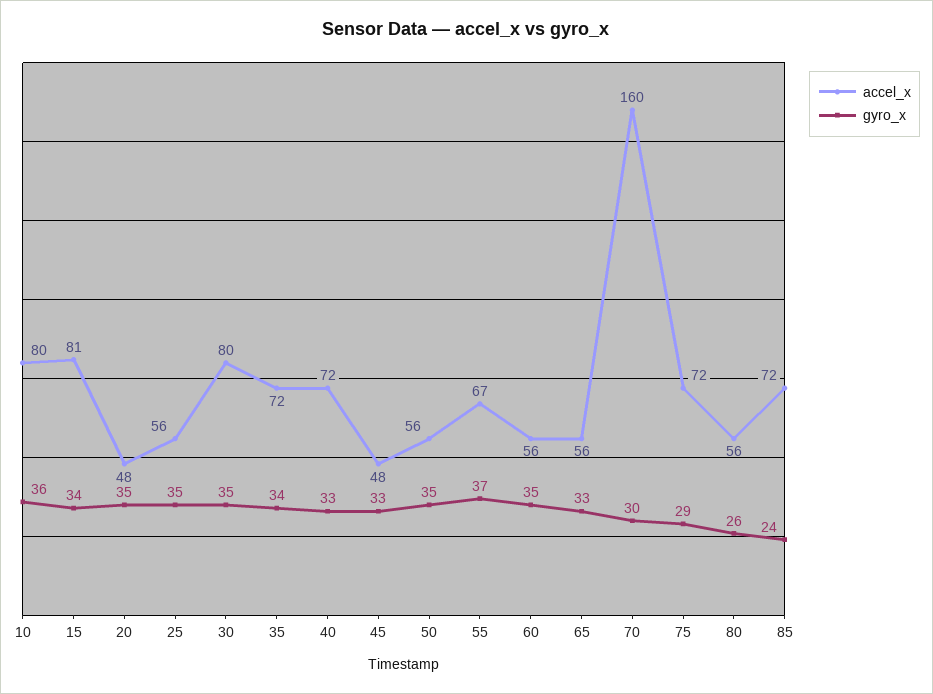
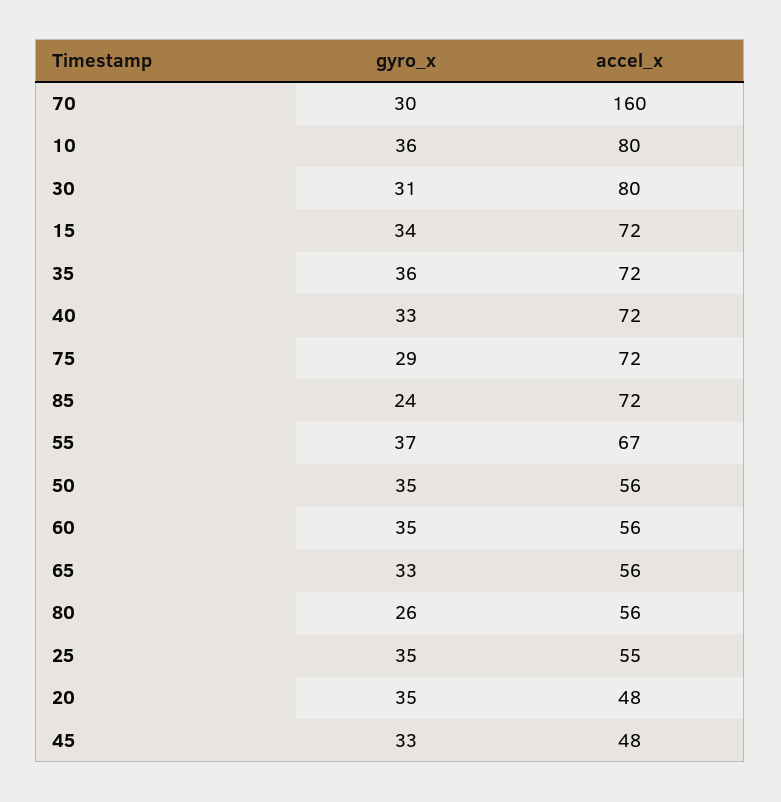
accel_x, 15: 81 -> 72
accel_x, 25: 56 -> 55
gyro_x, 30: 35 -> 31
gyro_x, 35: 34 -> 36

